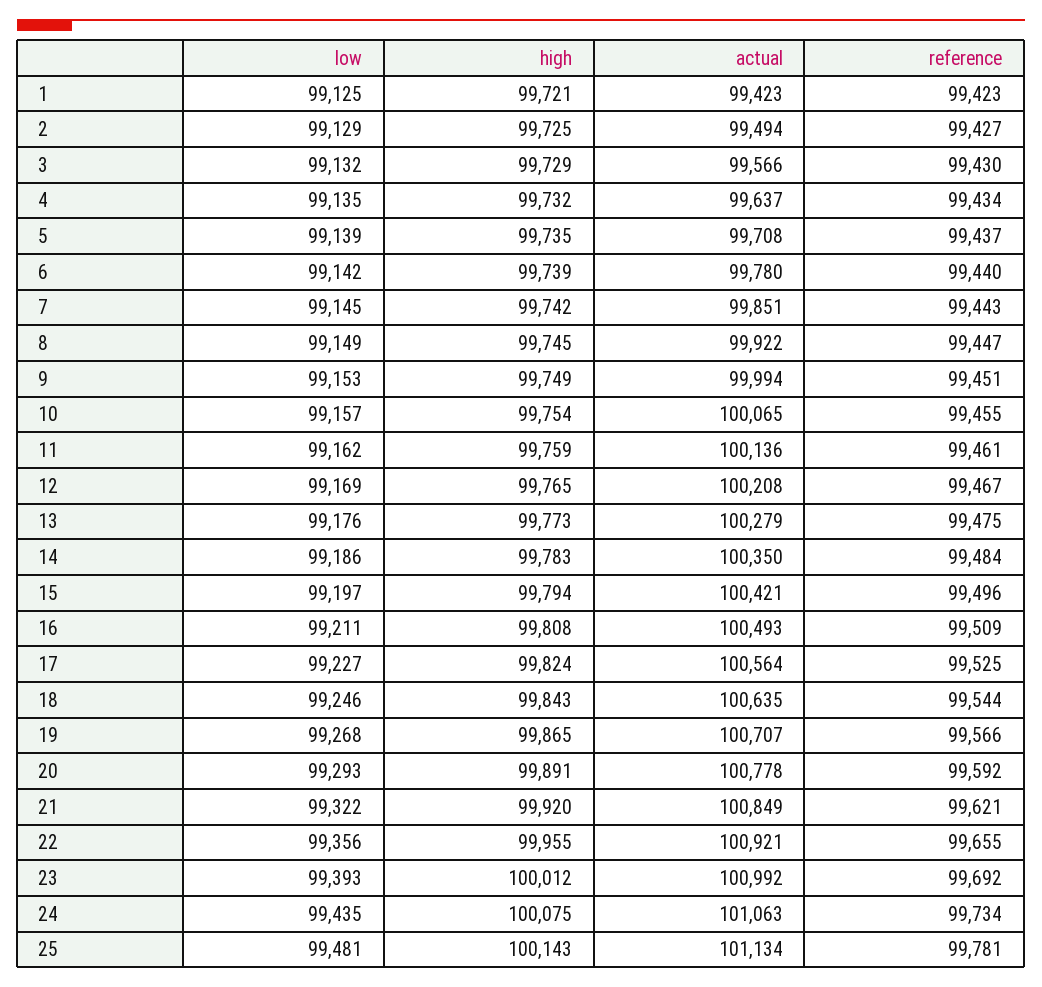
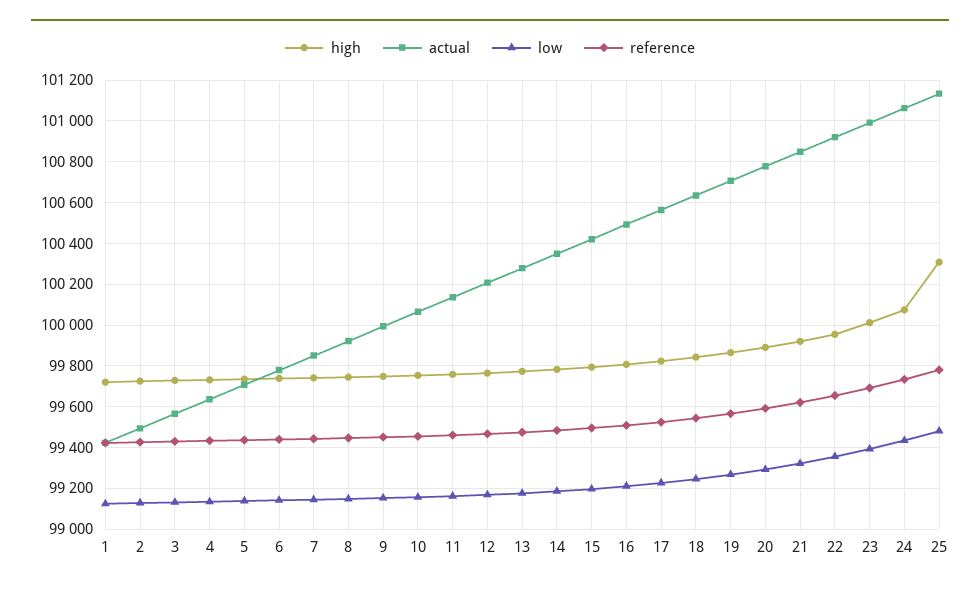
high, 25: 100143 -> 100300

